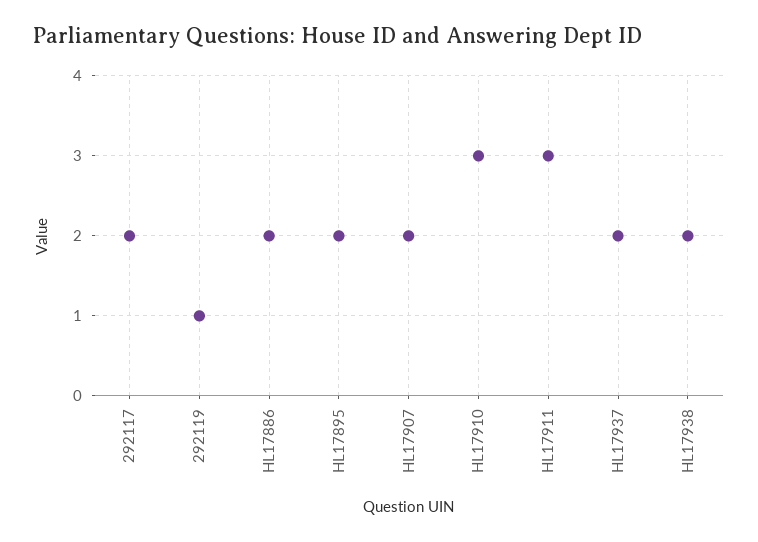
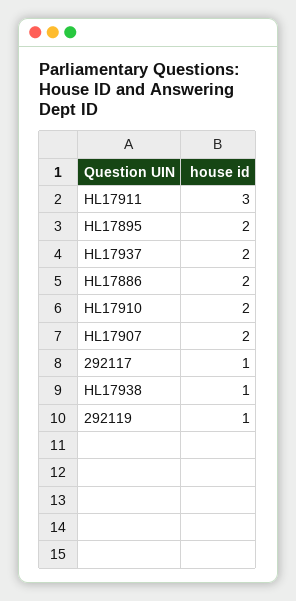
292117: 2 -> 1
HL17910: 3 -> 2
HL17938: 2 -> 1

